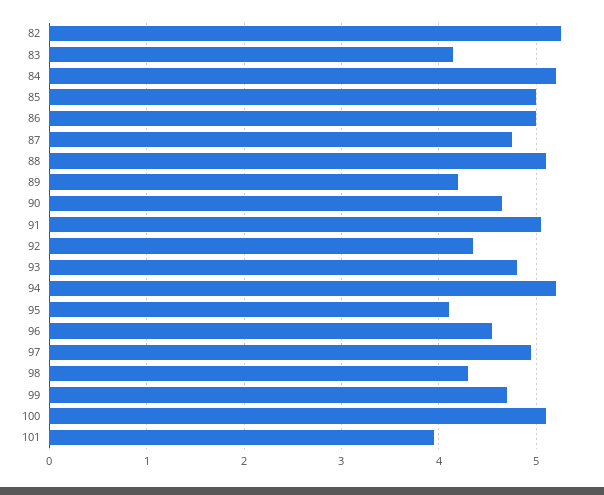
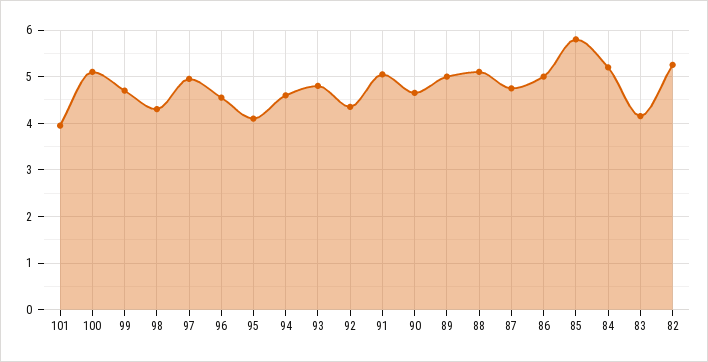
85: 5 -> 5.8
89: 4.2 -> 5
94: 5.2 -> 4.6

